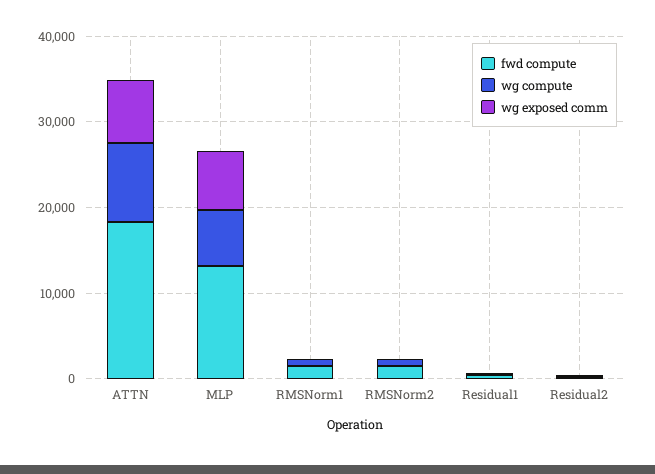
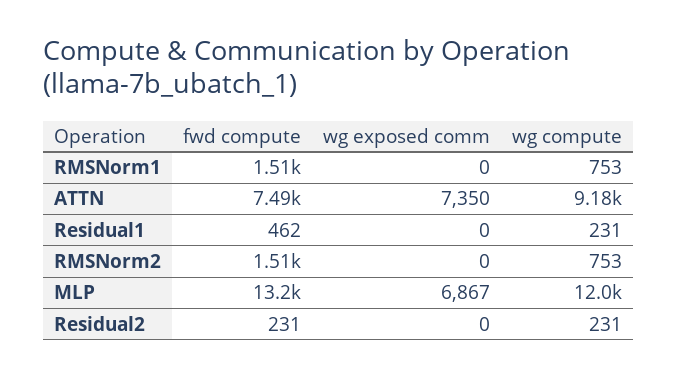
fwd compute, ATTN: 18000 -> 7490
wg compute, MLP: 6000 -> 12000

